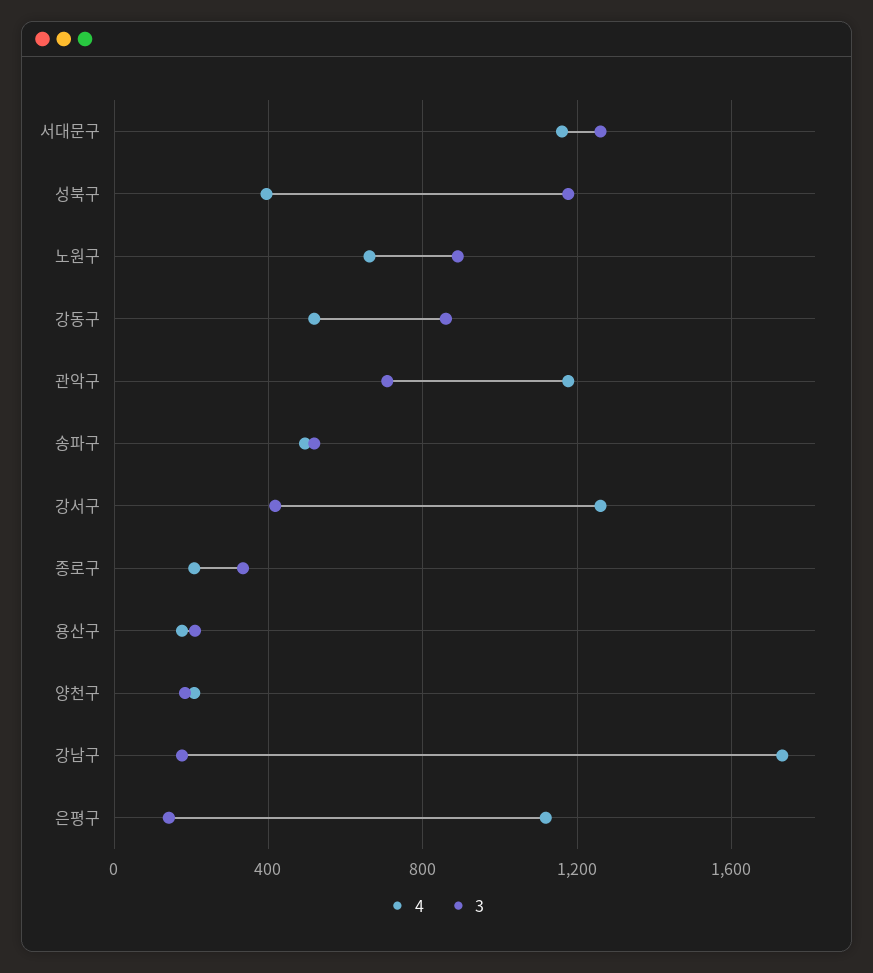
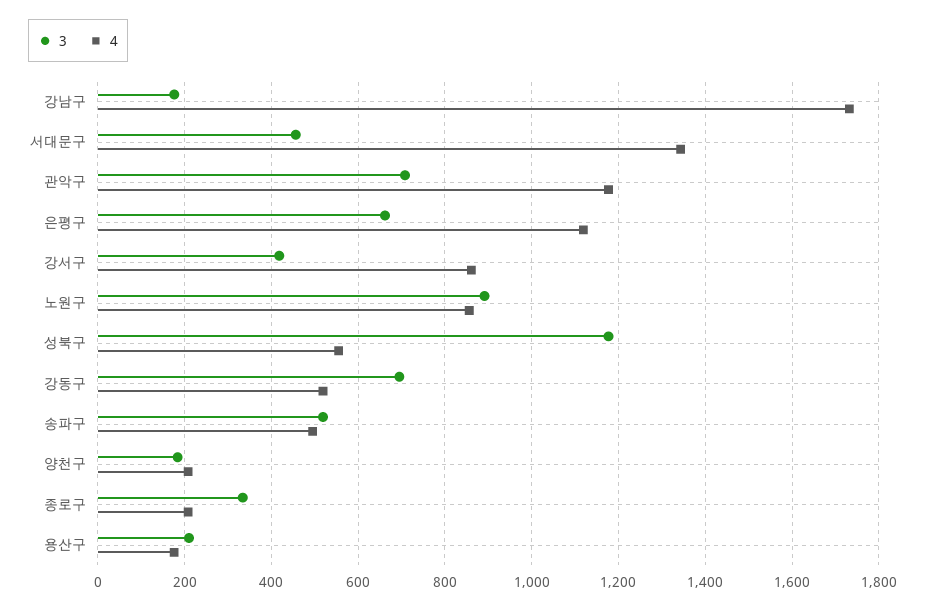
4, 서대문구: 1150 -> 1340
3, 서대문구: 1250 -> 460
4, 성북구: 400 -> 560
4, 노원구: 650 -> 860
3, 강동구: 850 -> 700
4, 강서구: 1250 -> 860
3, 은평구: 150 -> 660

